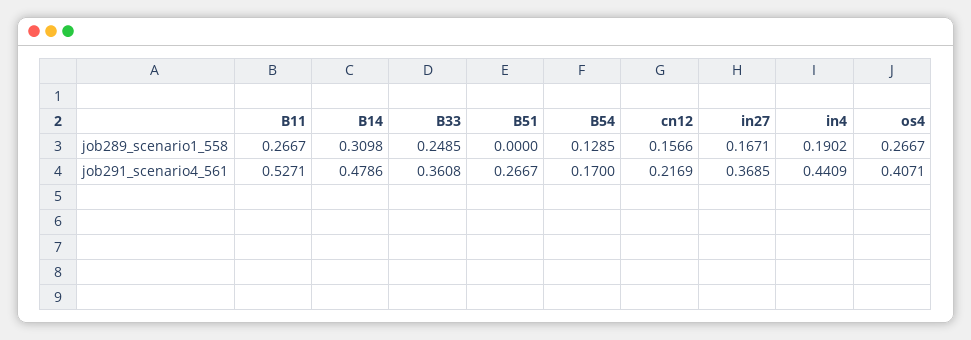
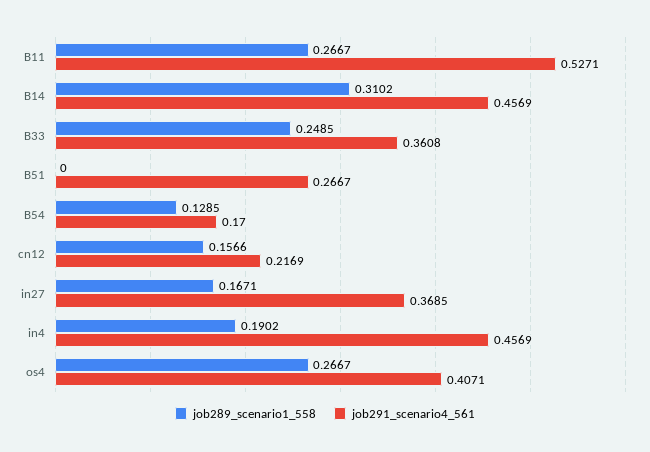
job289_scenario1_558, B14: 0.3098 -> 0.3102
job291_scenario4_561, B14: 0.4786 -> 0.4569
job291_scenario4_561, in4: 0.4409 -> 0.4569

